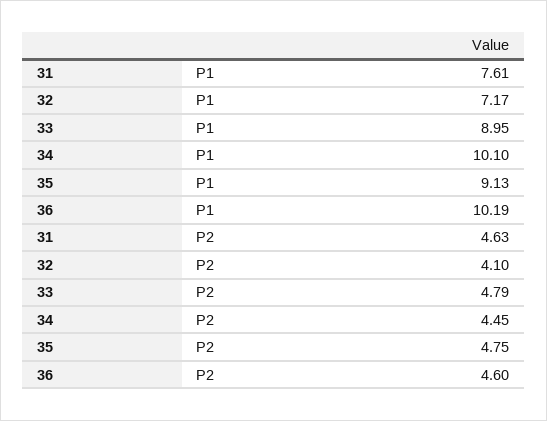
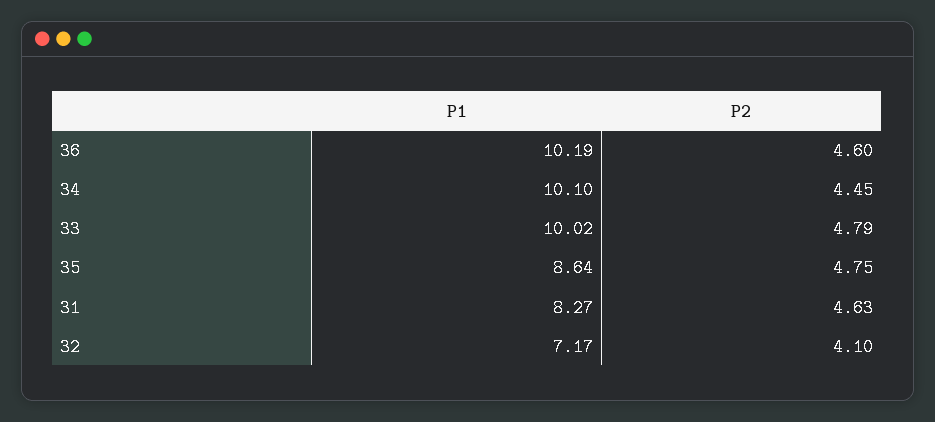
31, P1: 7.61 -> 8.27
33, P1: 8.95 -> 10.02
35, P1: 9.13 -> 8.64

